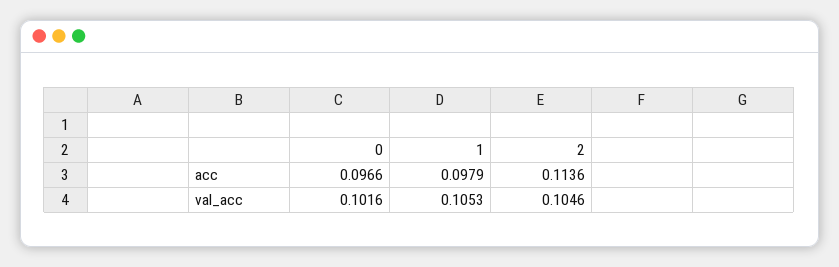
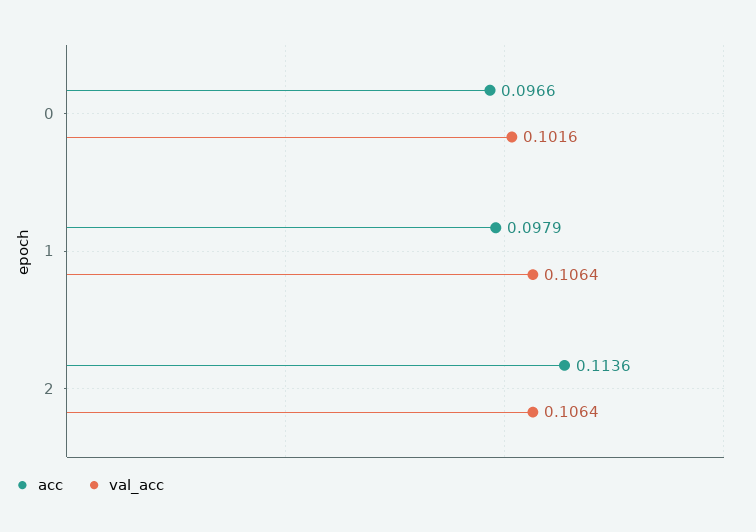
val_acc, 1: 0.1053 -> 0.1064
val_acc, 2: 0.1046 -> 0.1064

